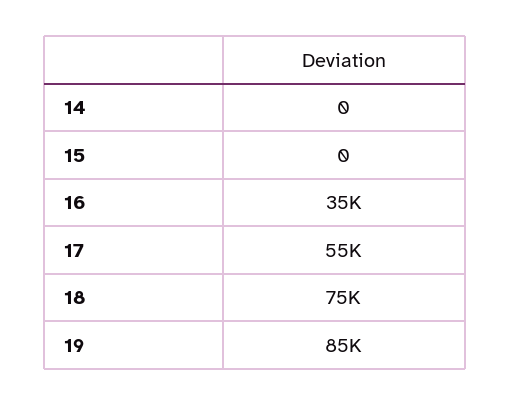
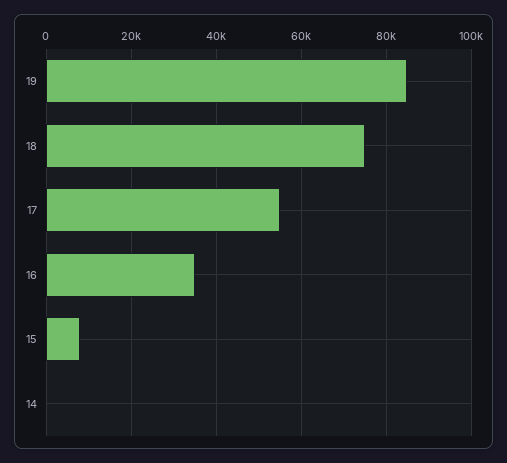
15: 0 -> 8000

